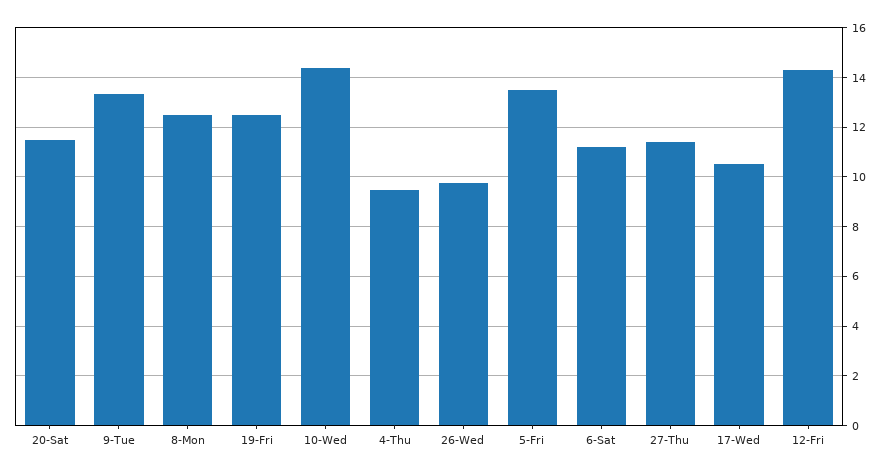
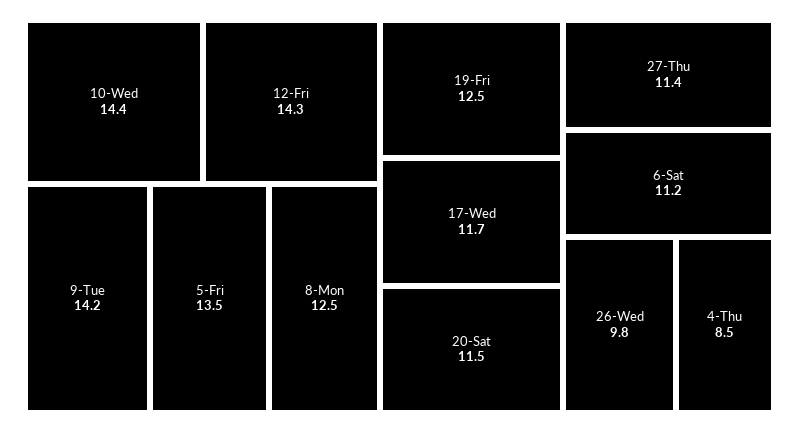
9-Tue: 13.25 -> 14.2
4-Thu: 9.5 -> 8.5
17-Wed: 10.5 -> 11.7

